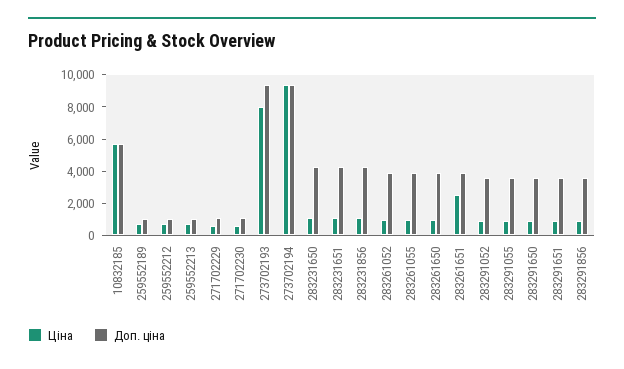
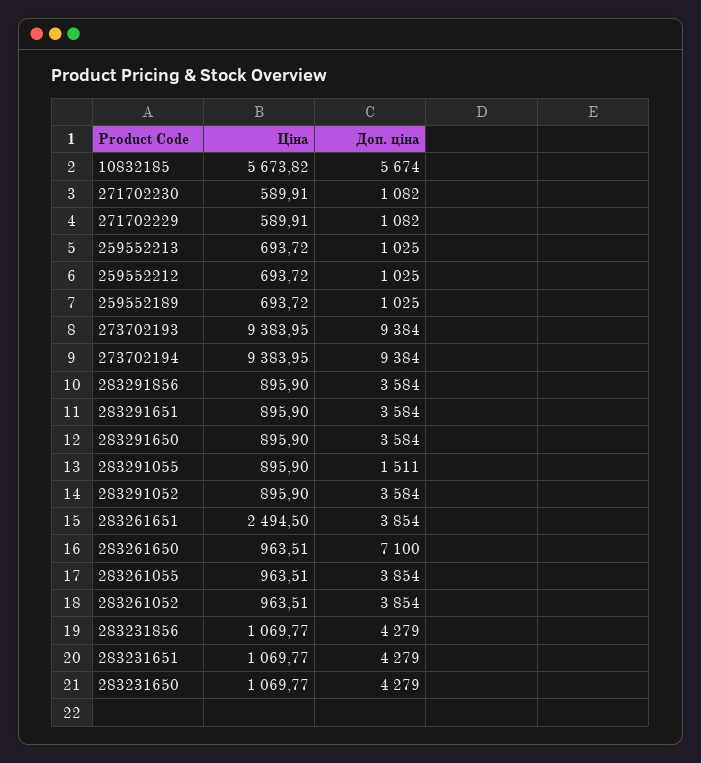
Ціна, 273702193: 8000 -> 9383.95
Доп. ціна, 283261650: 4000 -> 7100
Доп. ціна, 283291055: 3500 -> 1511

